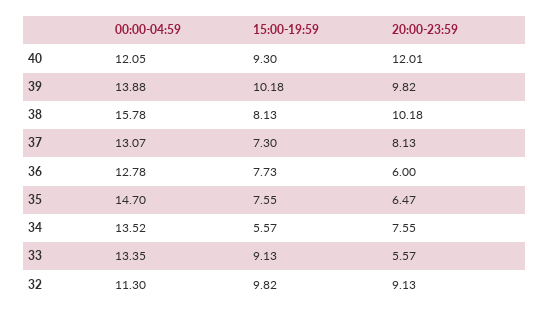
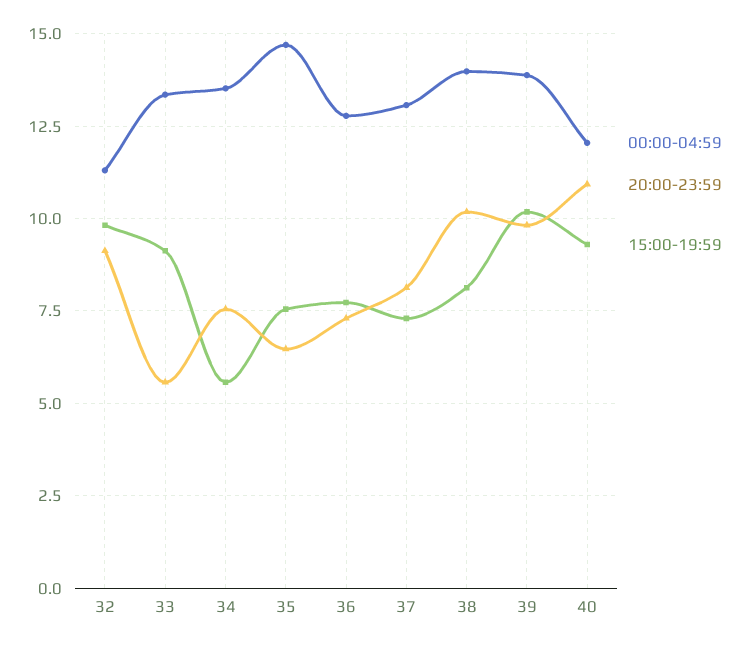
20:00-23:59, 40: 12.01 -> 11
00:00-04:59, 38: 15.78 -> 14
20:00-23:59, 36: 6 -> 7.25

